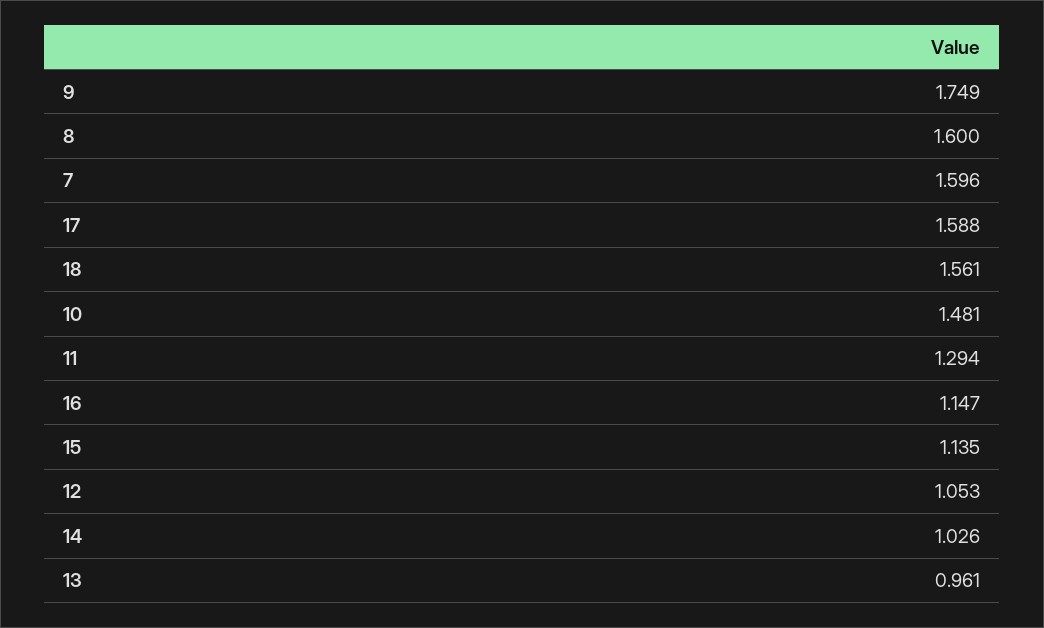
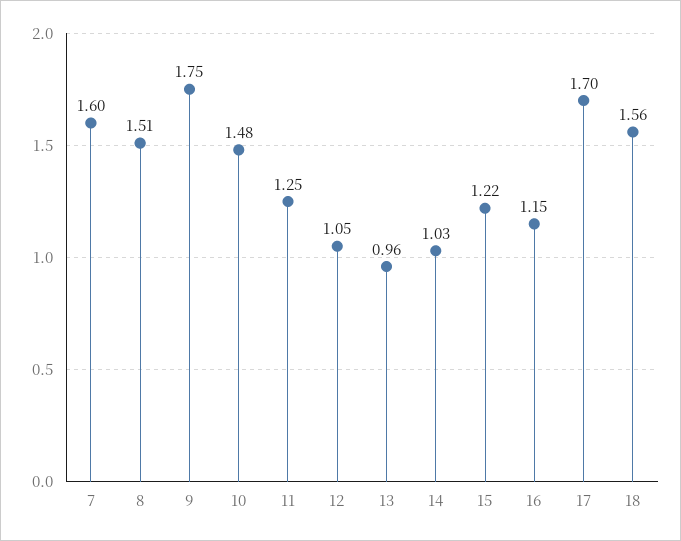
8: 1.6 -> 1.51
17: 1.588 -> 1.7
11: 1.294 -> 1.25
15: 1.135 -> 1.22

